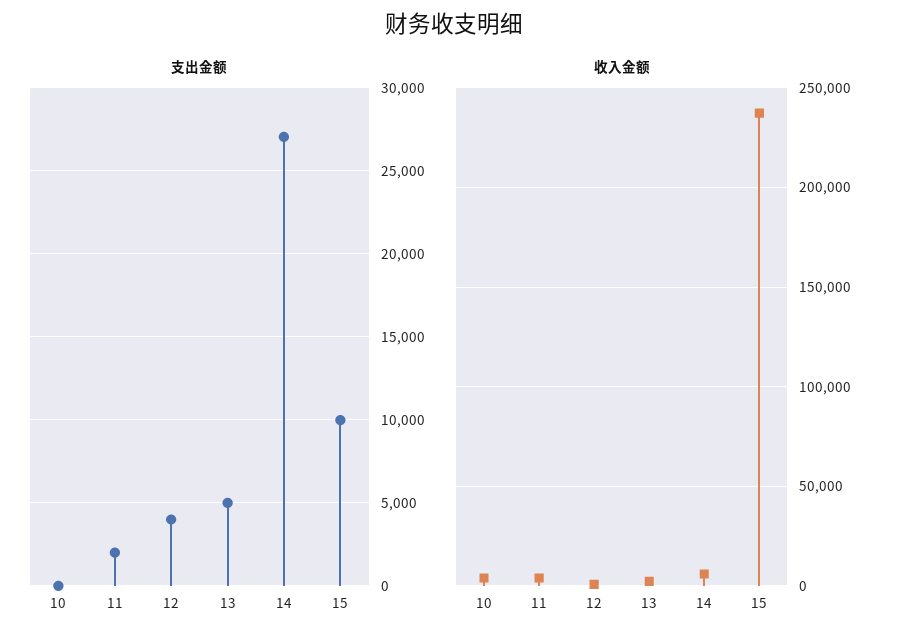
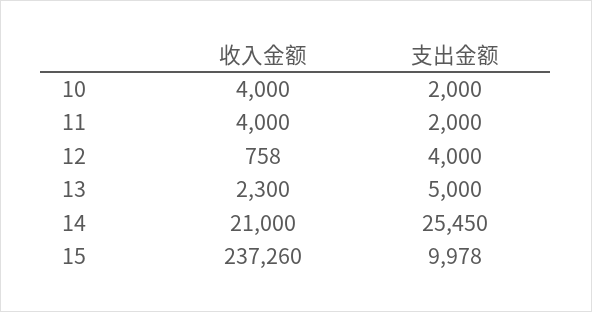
支出金额, 10: 0 -> 2000
支出金额, 14: 27000 -> 25450
收入金额, 14: 5000 -> 21000

